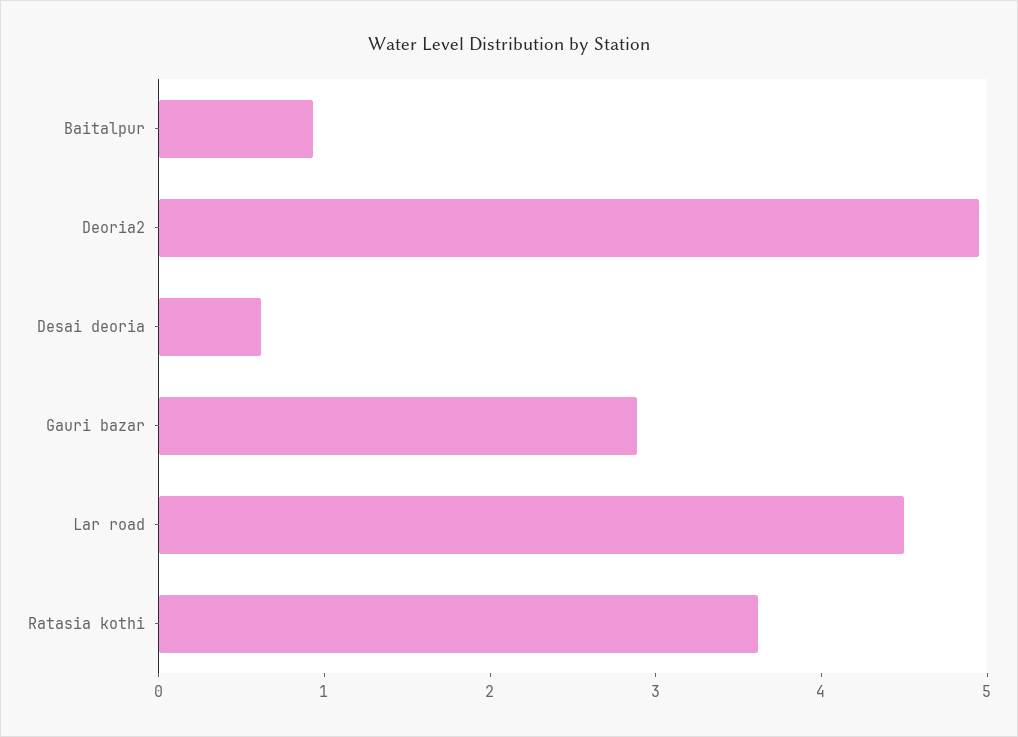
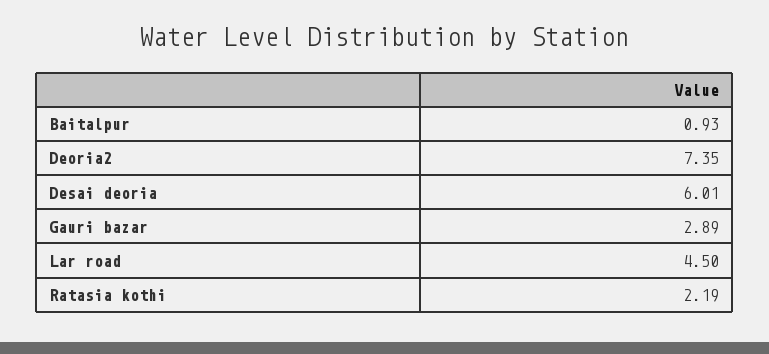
Deoria2: 5 -> 7.35
Desai deoria: 0.6 -> 6.01
Ratasia kothi: 3.6 -> 2.19

